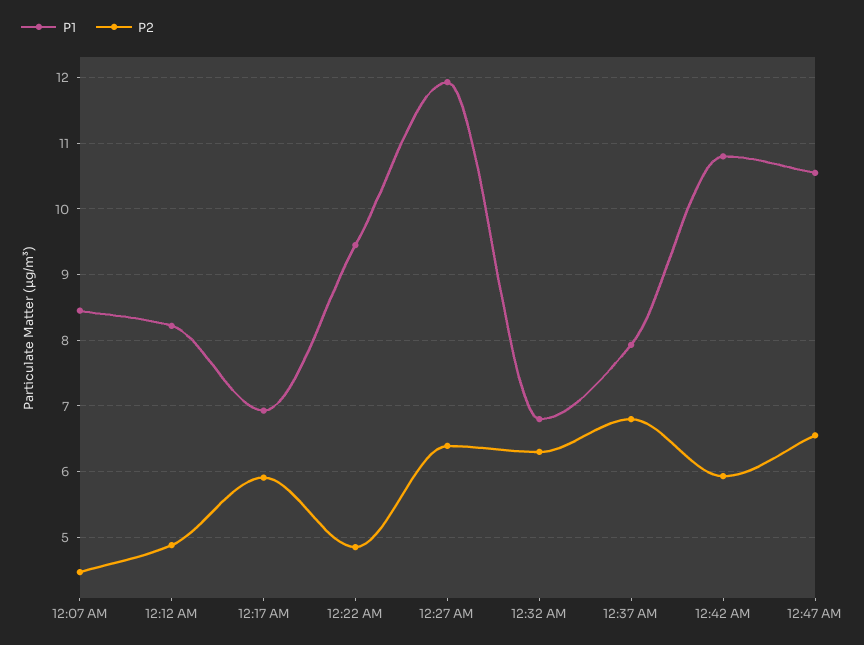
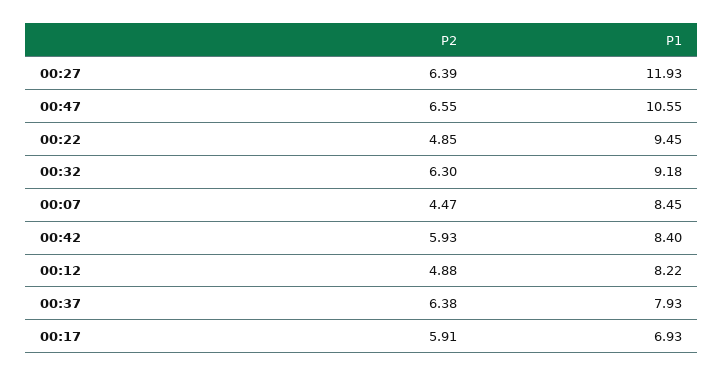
P1, 12:32 AM: 6.8 -> 9.18
P2, 12:37 AM: 6.8 -> 6.38
P1, 12:42 AM: 10.8 -> 8.4

